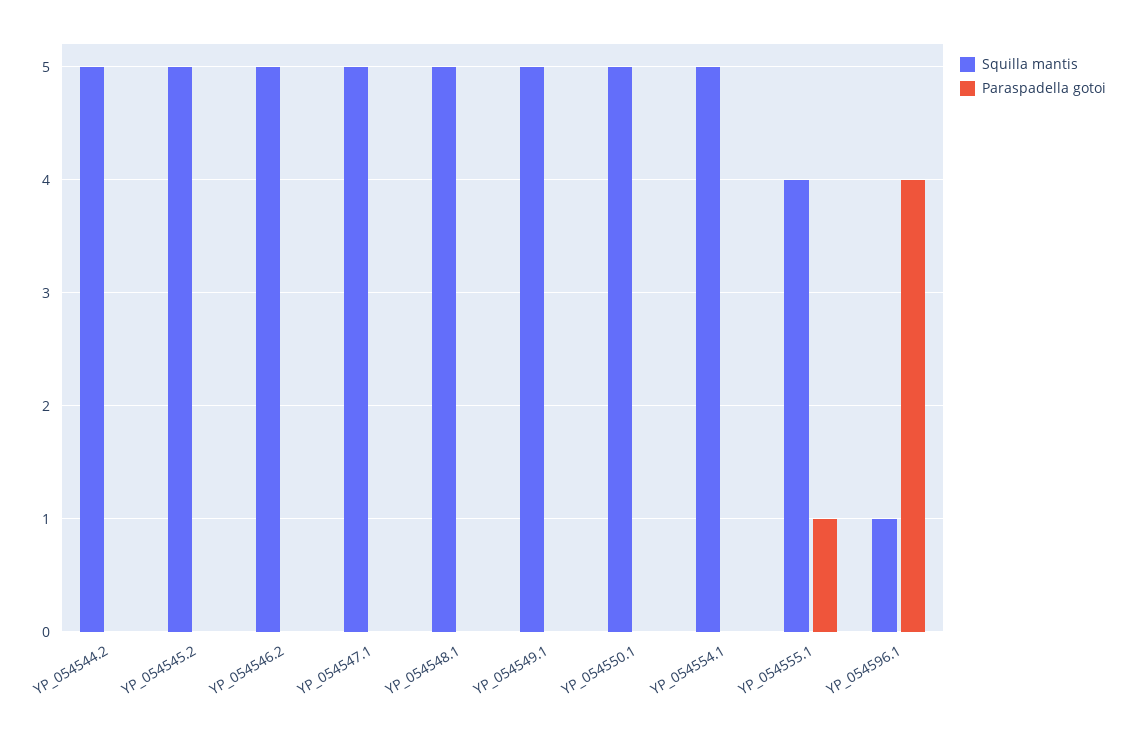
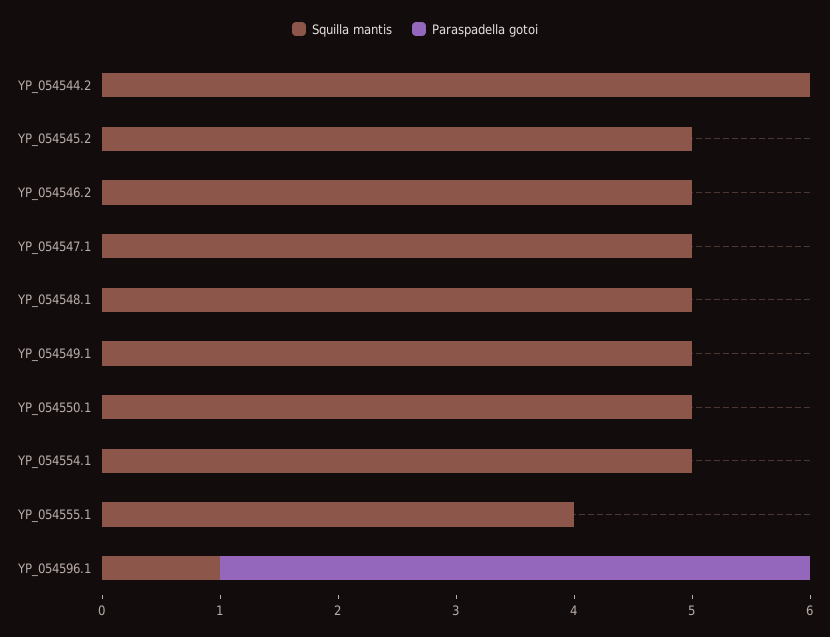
Squilla mantis, YP_054544.2: 5 -> 6
Paraspadella gotoi, YP_054555.1: 1 -> 0
Paraspadella gotoi, YP_054596.1: 4 -> 5

